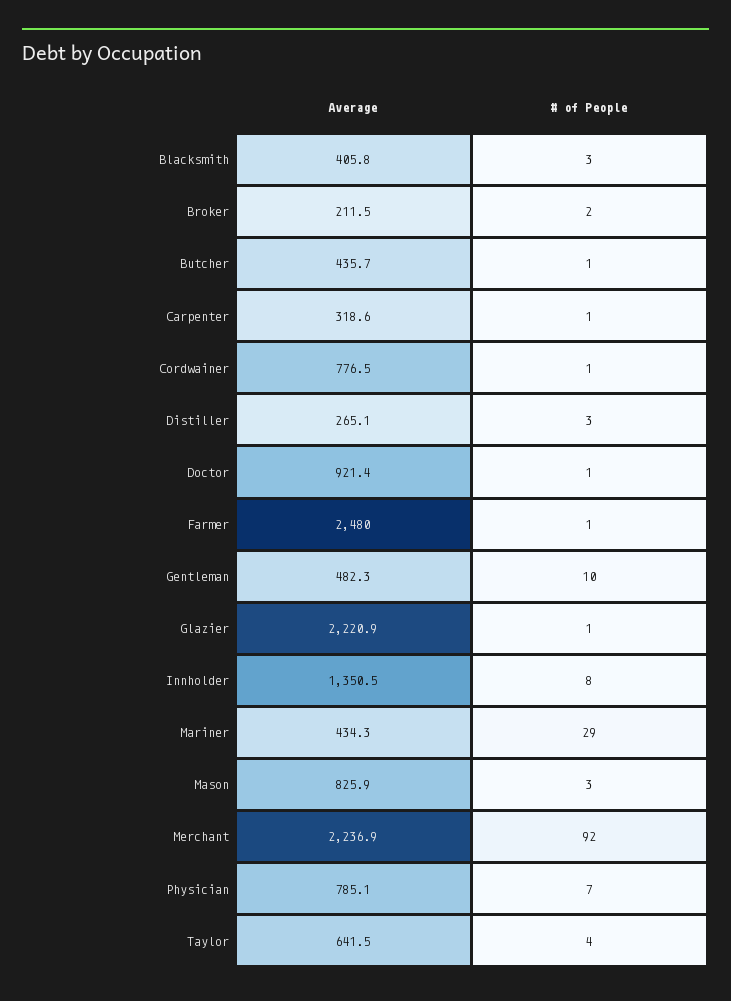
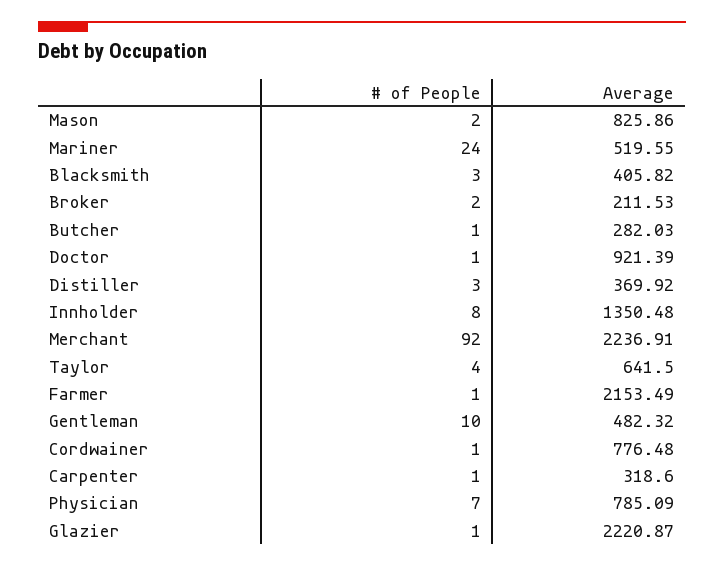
Average, Butcher: 435.7 -> 282.03
Average, Distiller: 265.1 -> 369.92
Average, Farmer: 2480 -> 2153.49
Average, Mariner: 434.3 -> 519.55
# of People, Mariner: 29 -> 24
# of People, Mason: 3 -> 2

